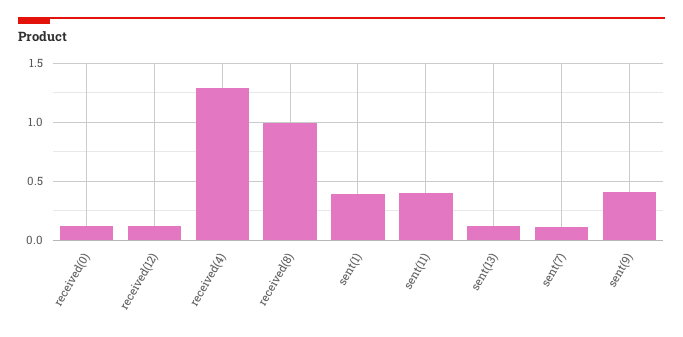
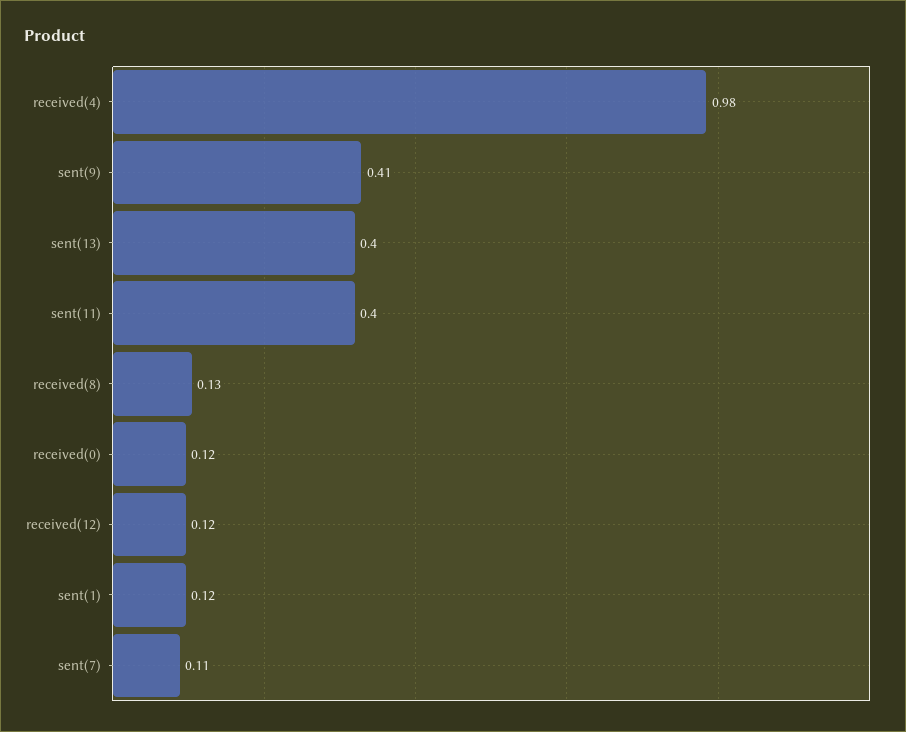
received(4): 1.3 -> 0.98
received(8): 1 -> 0.13
sent(1): 0.4 -> 0.12
sent(13): 0.1 -> 0.4

